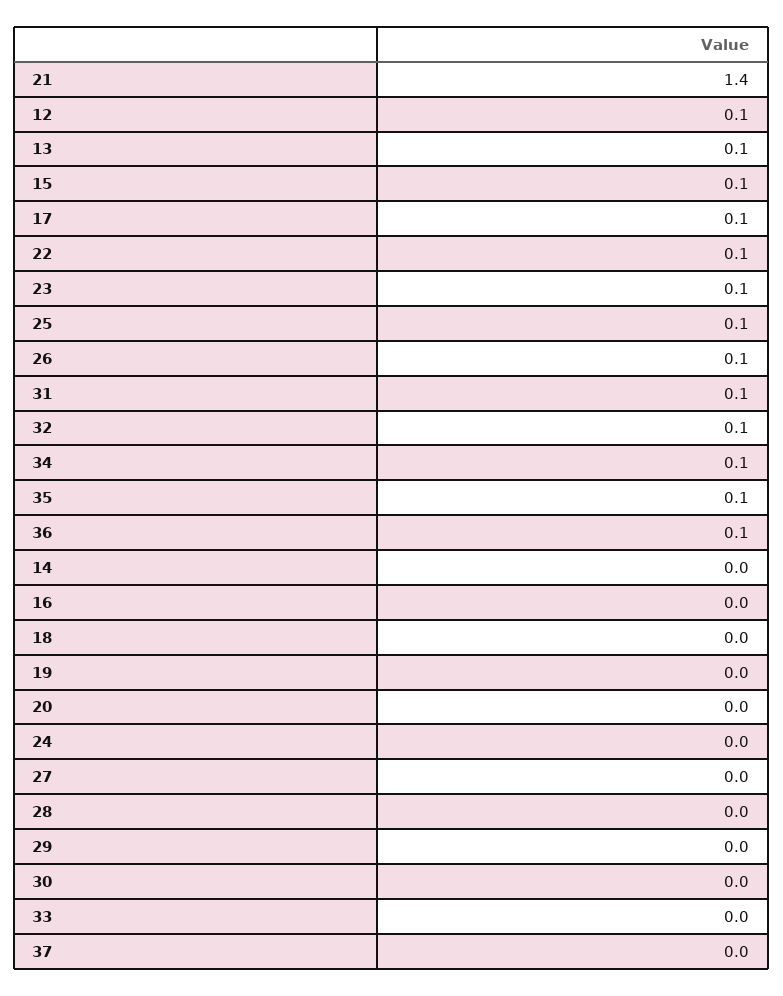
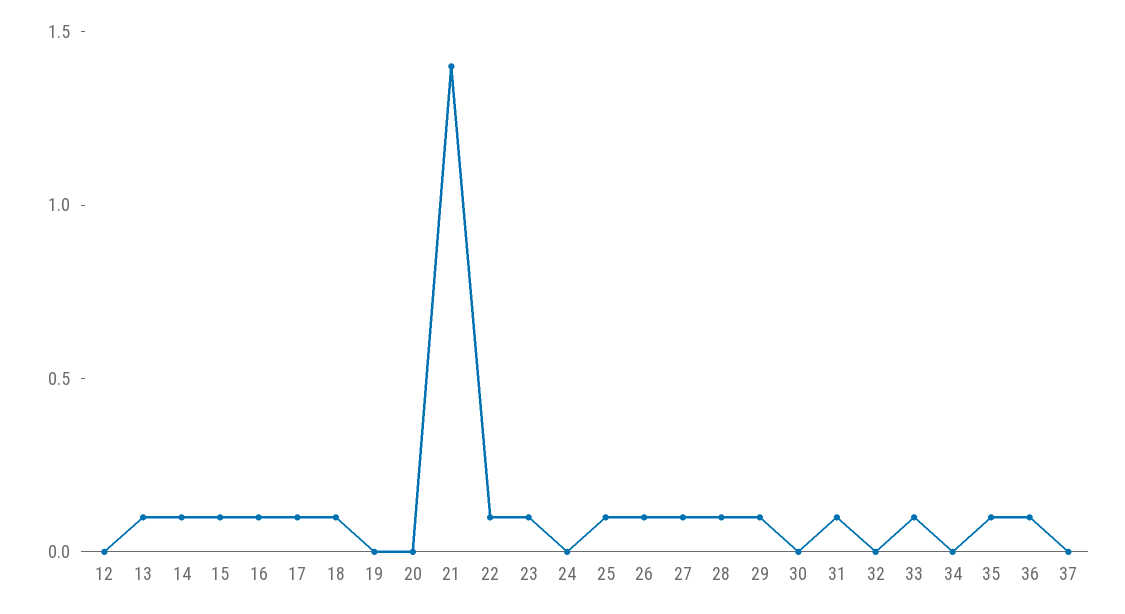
12: 0.1 -> 0
32: 0.1 -> 0
34: 0.1 -> 0
14: 0 -> 0.1
16: 0 -> 0.1
18: 0 -> 0.1
27: 0 -> 0.1
28: 0 -> 0.1
29: 0 -> 0.1
33: 0 -> 0.1

